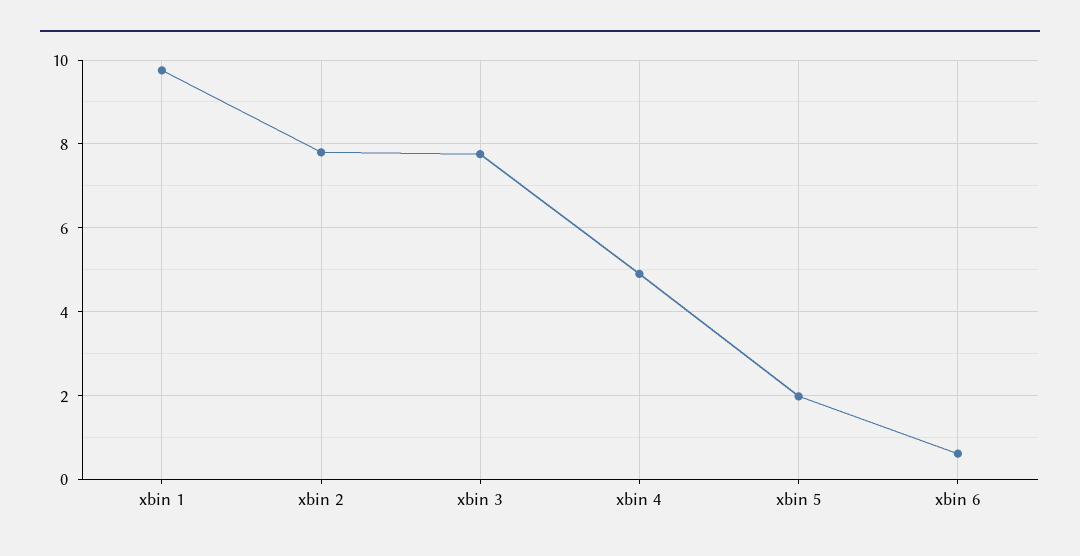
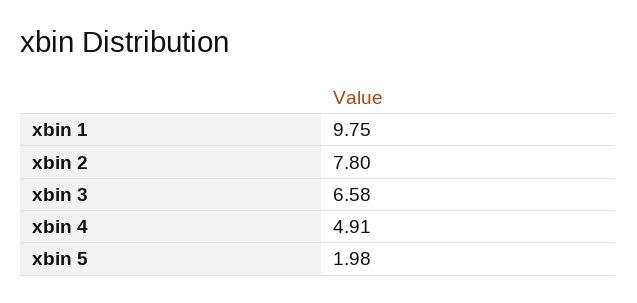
xbin 3: 7.8 -> 6.58
xbin 6: 0.6 -> none

